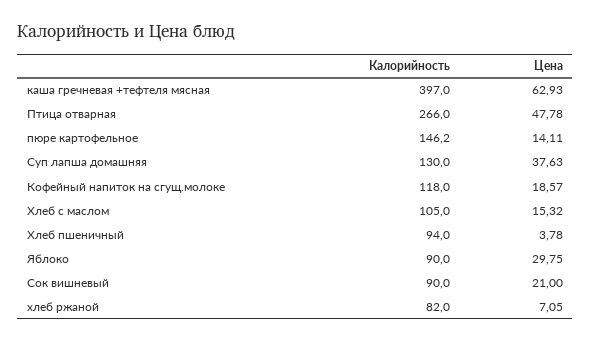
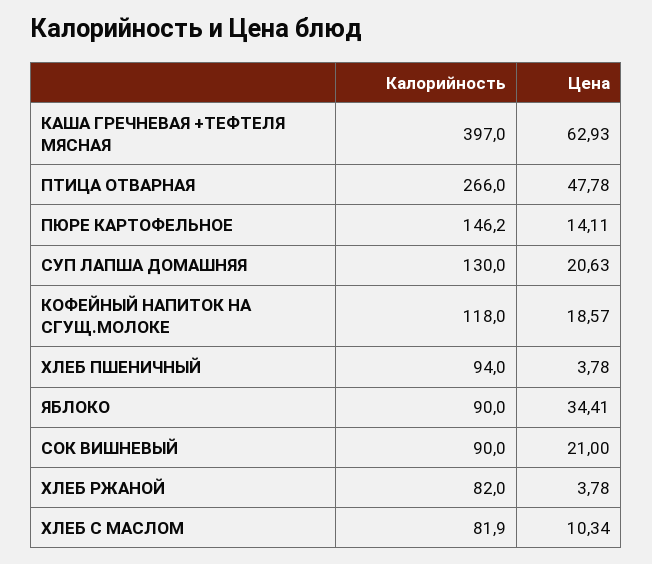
Цена, Суп лапша домашняя: 37.63 -> 20.63
Калорийность, Хлеб с маслом: 105 -> 81.9
Цена, Хлеб с маслом: 15.32 -> 10.34
Цена, Яблоко: 29.75 -> 34.41
Цена, хлеб ржаной: 7.05 -> 3.78

